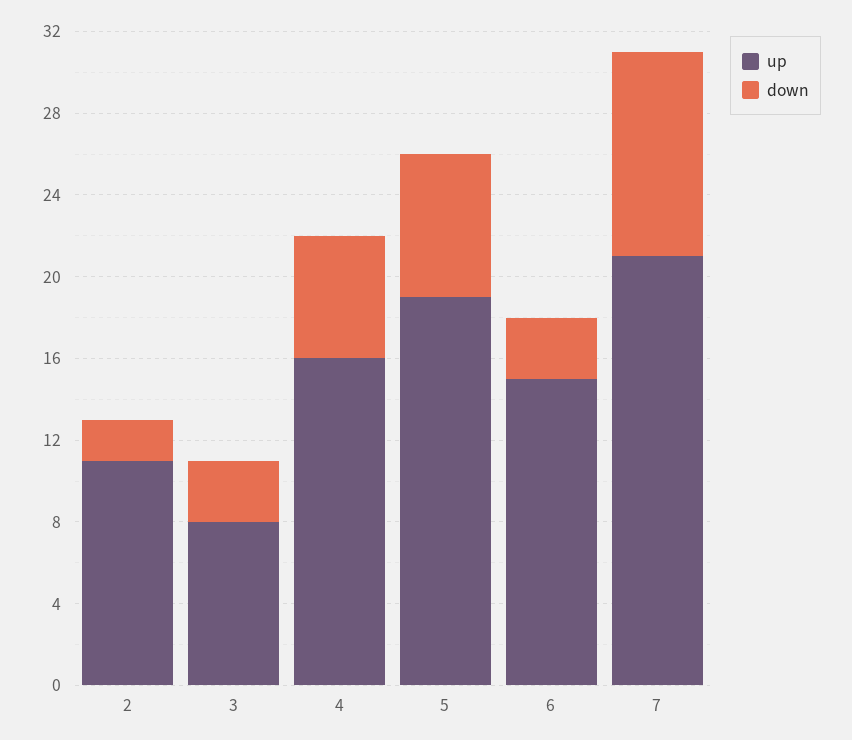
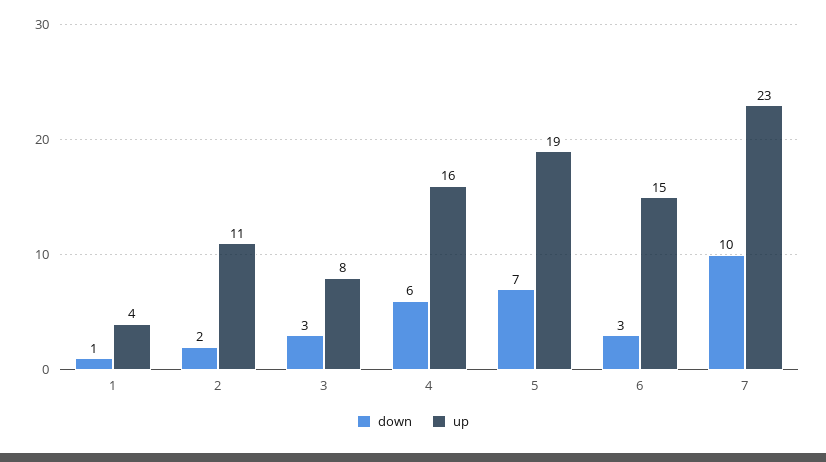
up, 7: 21 -> 23
down, 1: none -> 1
up, 1: none -> 4

